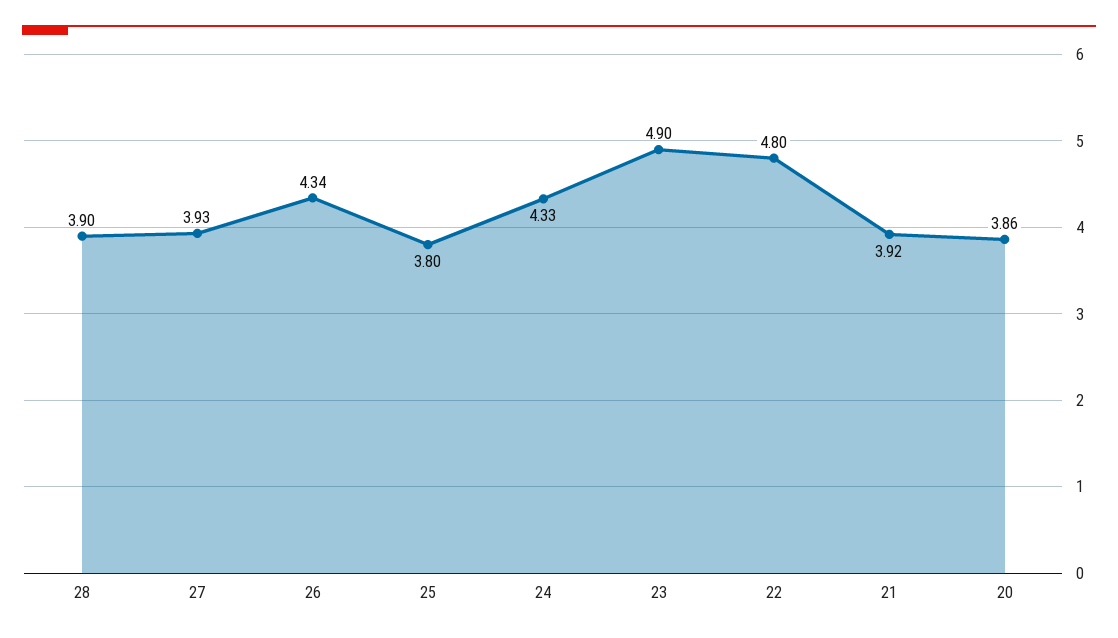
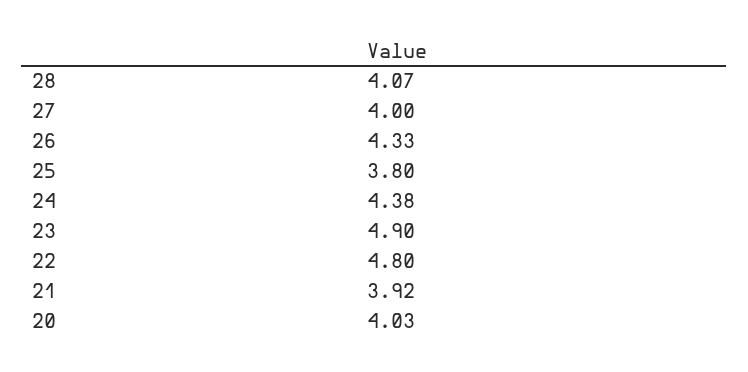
28: 3.9 -> 4.07
27: 3.93 -> 4
26: 4.34 -> 4.33
24: 4.33 -> 4.38
20: 3.86 -> 4.03

